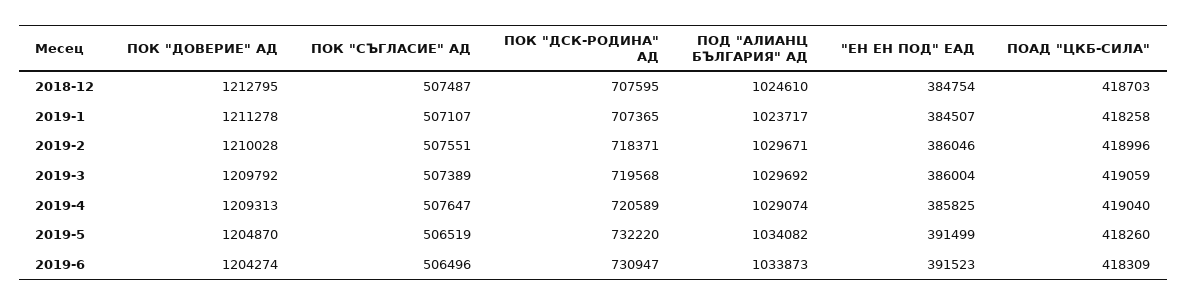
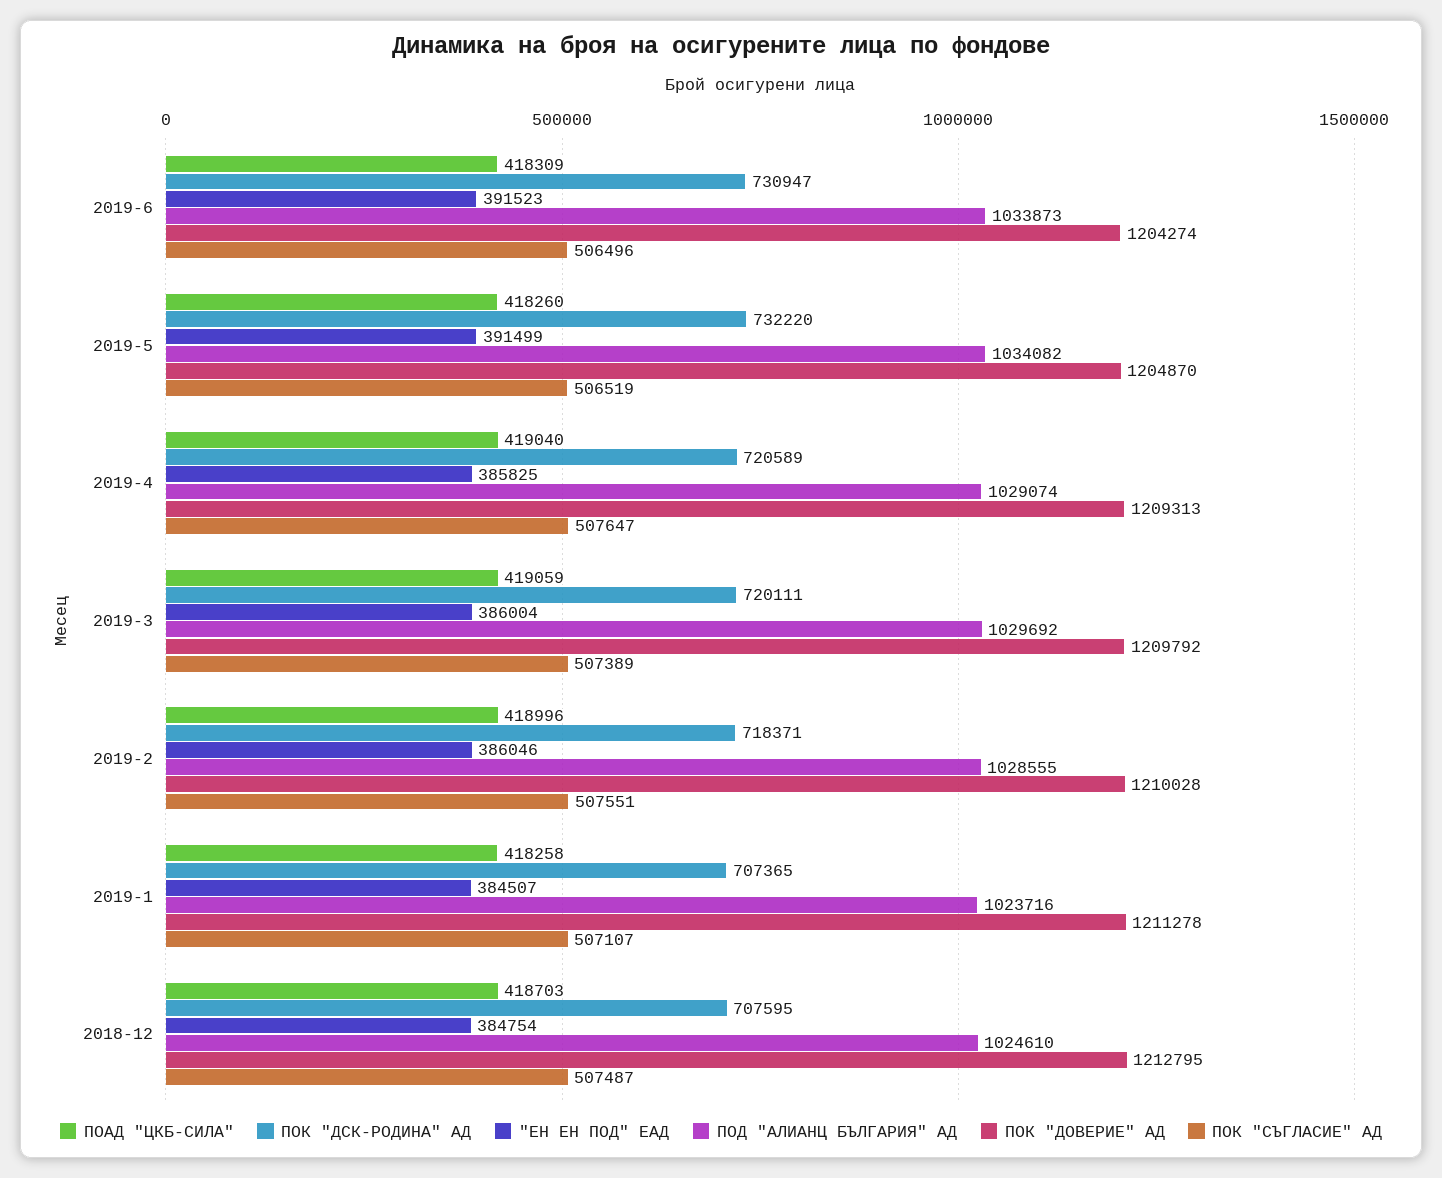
ПОД "АЛИАНЦ БЪЛГАРИЯ" АД, 2019-1: 1023717 -> 1023716
ПОД "АЛИАНЦ БЪЛГАРИЯ" АД, 2019-2: 1029671 -> 1028555
ПОК "ДСК-РОДИНА" АД, 2019-3: 719568 -> 720111

